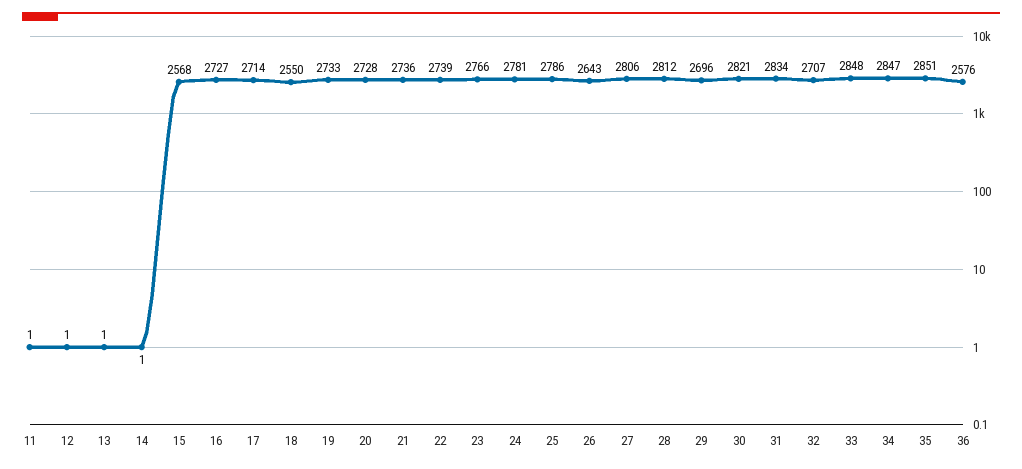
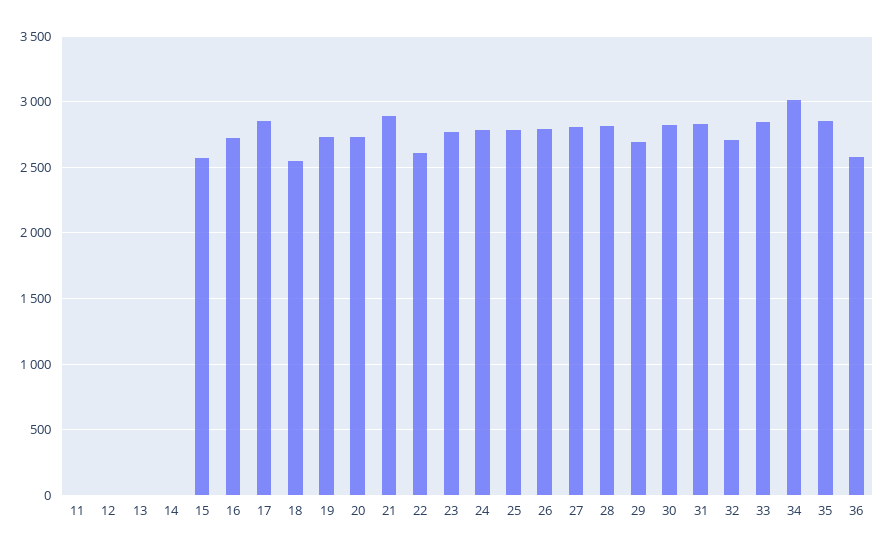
17: 2714 -> 2850
21: 2736 -> 2900
22: 2739 -> 2600
26: 2643 -> 2800
34: 2847 -> 3000

